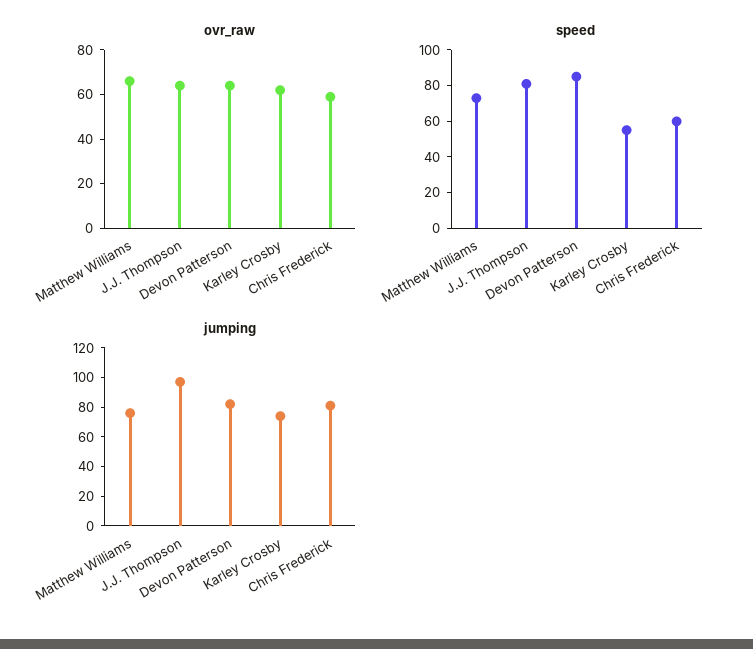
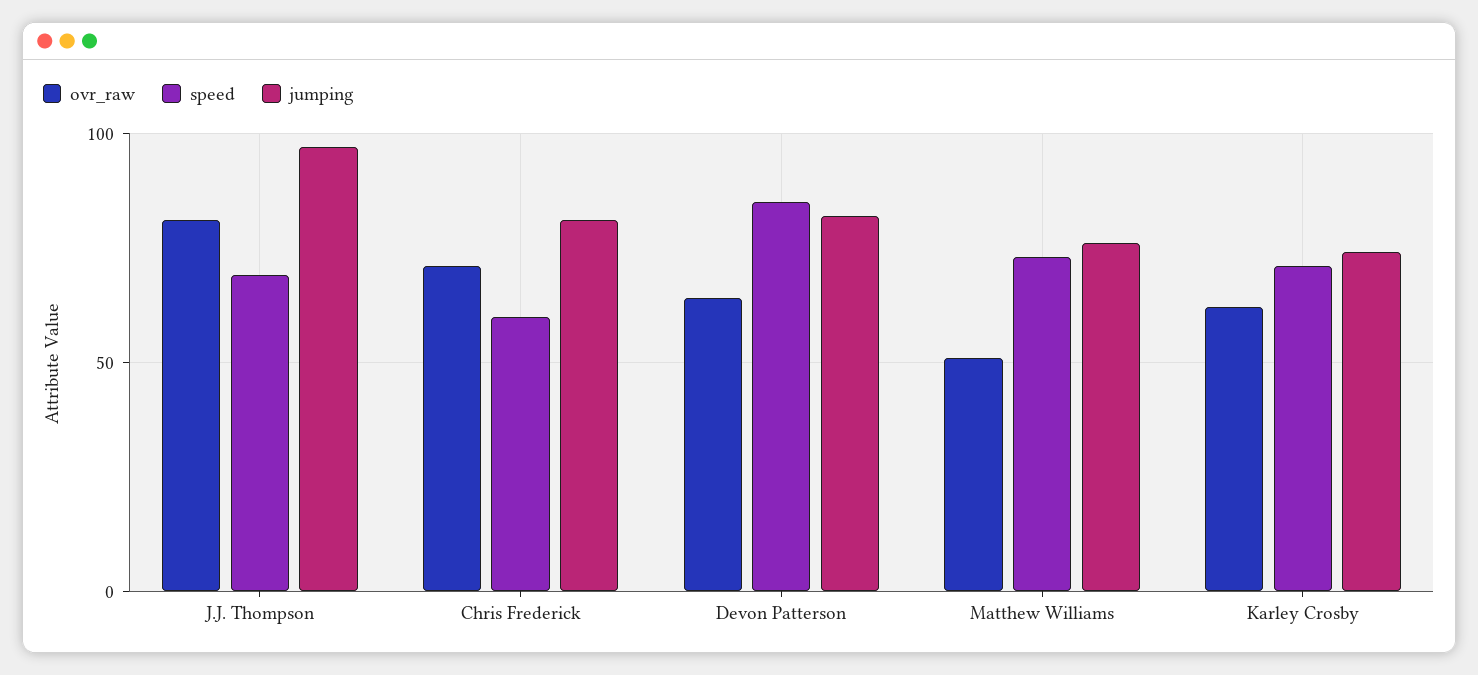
ovr_raw, Matthew Williams: 65 -> 50
ovr_raw, J.J. Thompson: 65 -> 80
ovr_raw, Chris Frederick: 60 -> 70
speed, J.J. Thompson: 80 -> 70
speed, Karley Crosby: 55 -> 70

